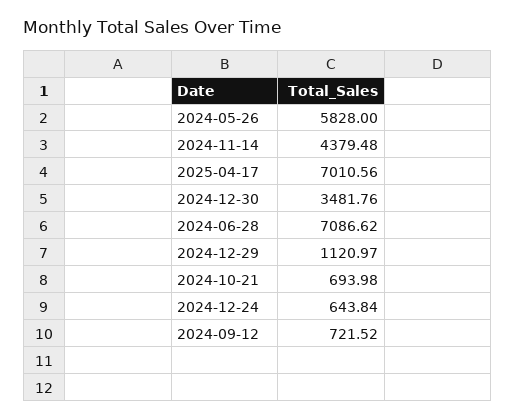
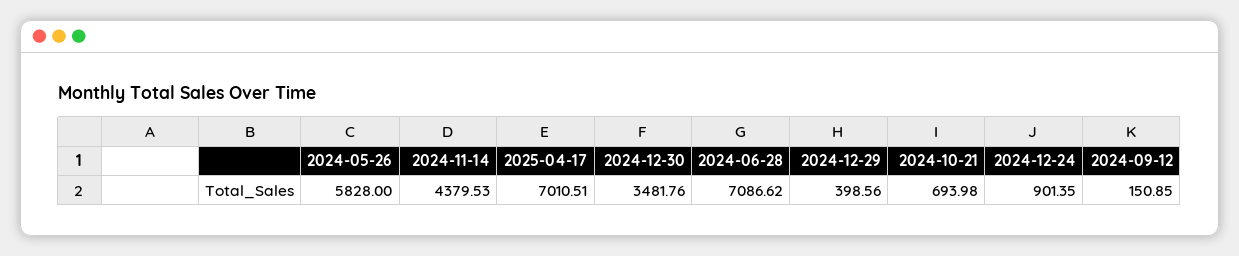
2024-11-14: 4379.48 -> 4379.53
2025-04-17: 7010.56 -> 7010.51
2024-12-29: 1120.97 -> 398.56
2024-12-24: 643.84 -> 901.35
2024-09-12: 721.52 -> 150.85

